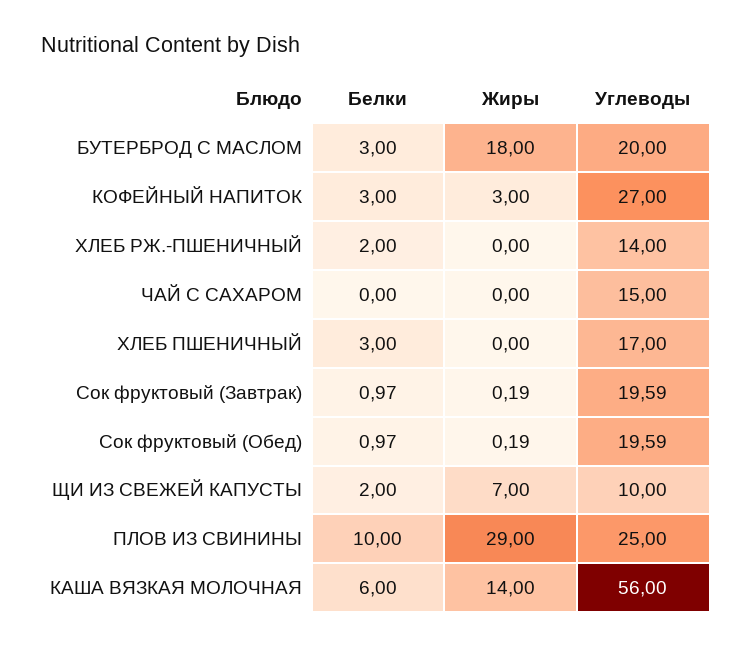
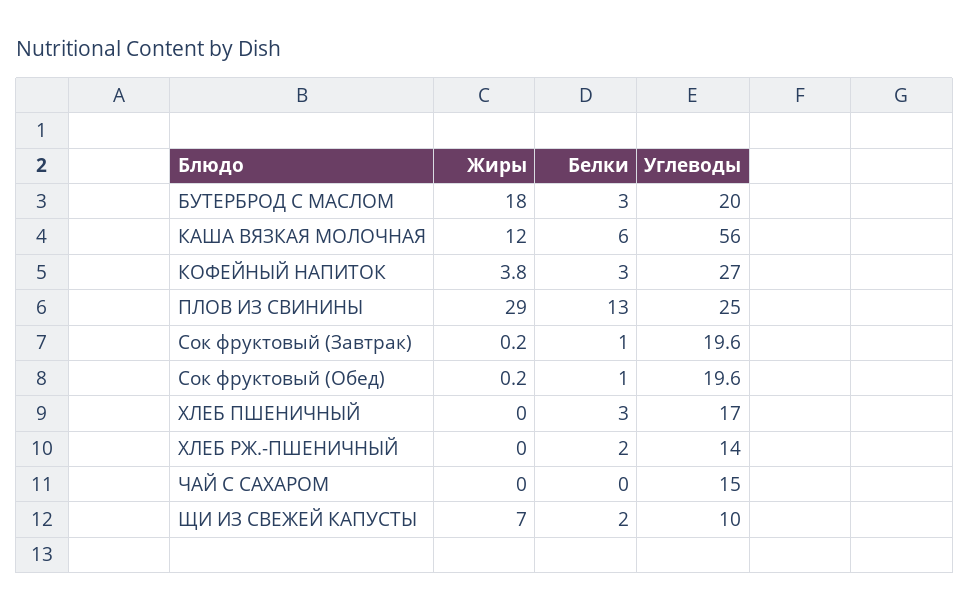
Жиры, КОФЕЙНЫЙ НАПИТОК: 3 -> 3.8
Белки, ПЛОВ ИЗ СВИНИНЫ: 10 -> 13
Жиры, КАША ВЯЗКАЯ МОЛОЧНАЯ: 14 -> 12

